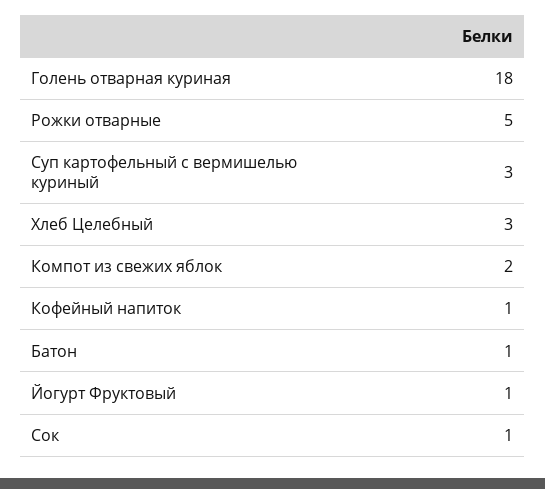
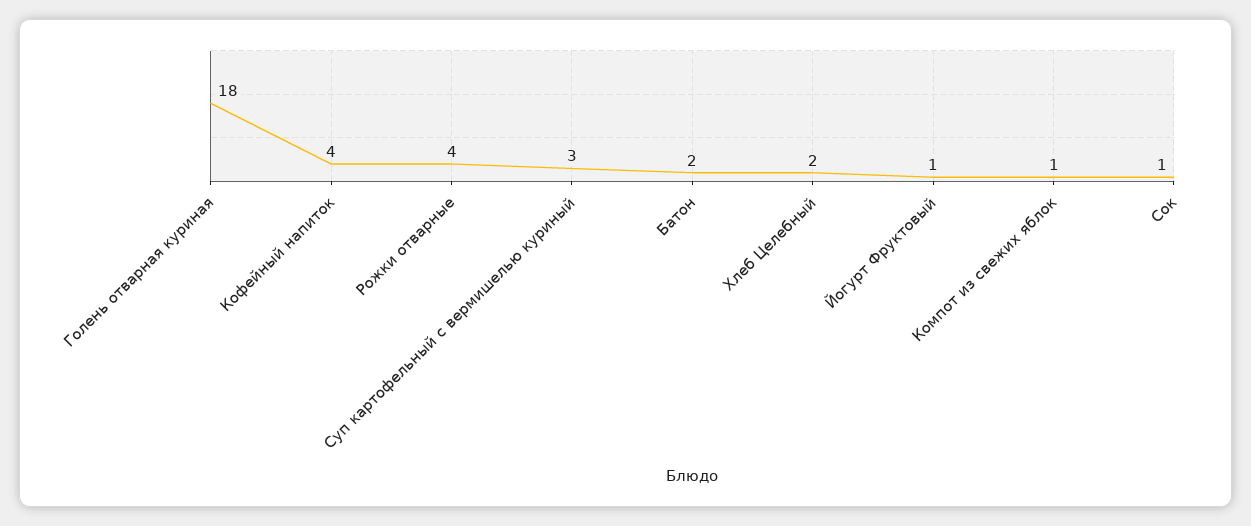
Рожки отварные: 5 -> 4
Хлеб Целебный: 3 -> 2
Компот из свежих яблок: 2 -> 1
Кофейный напиток: 1 -> 4
Батон: 1 -> 2

